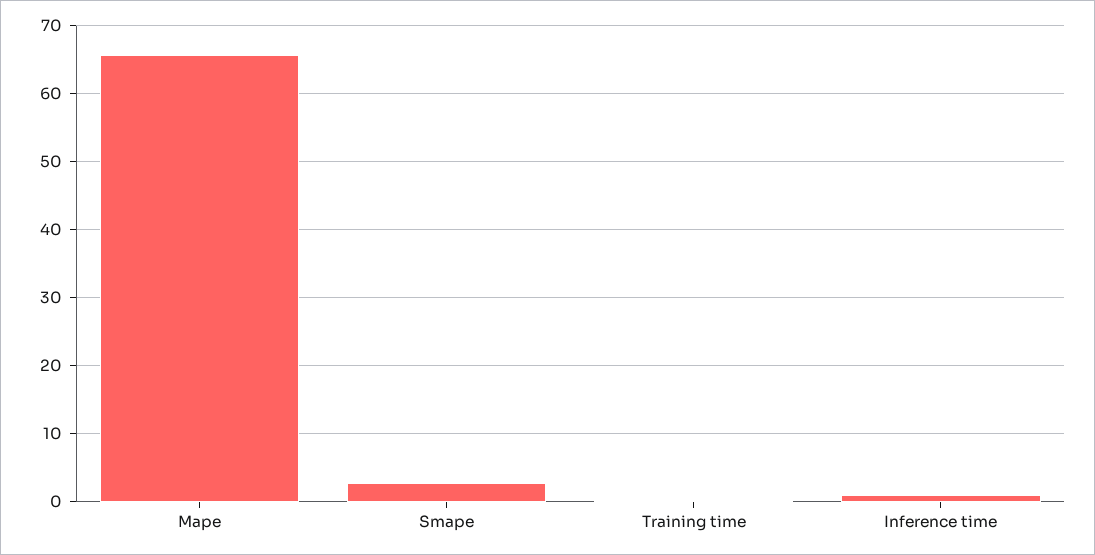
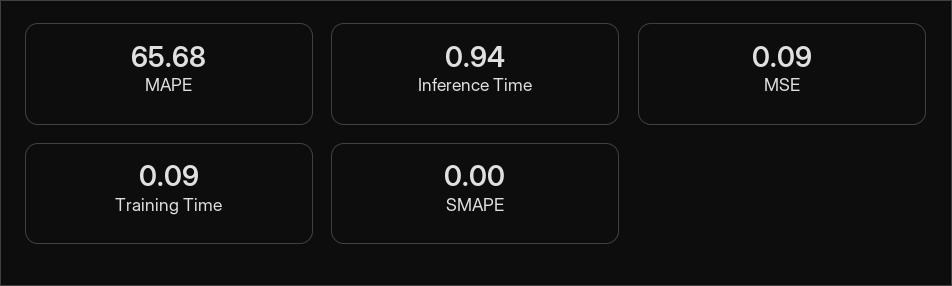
Smape: 3 -> 0
MSE: none -> 0.09

